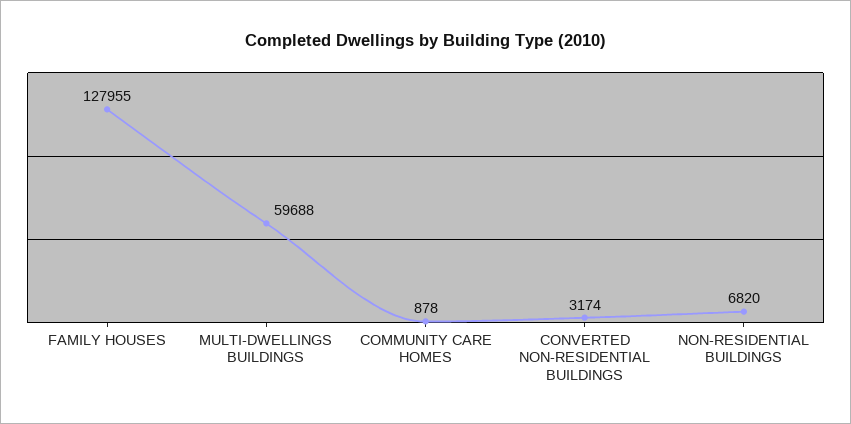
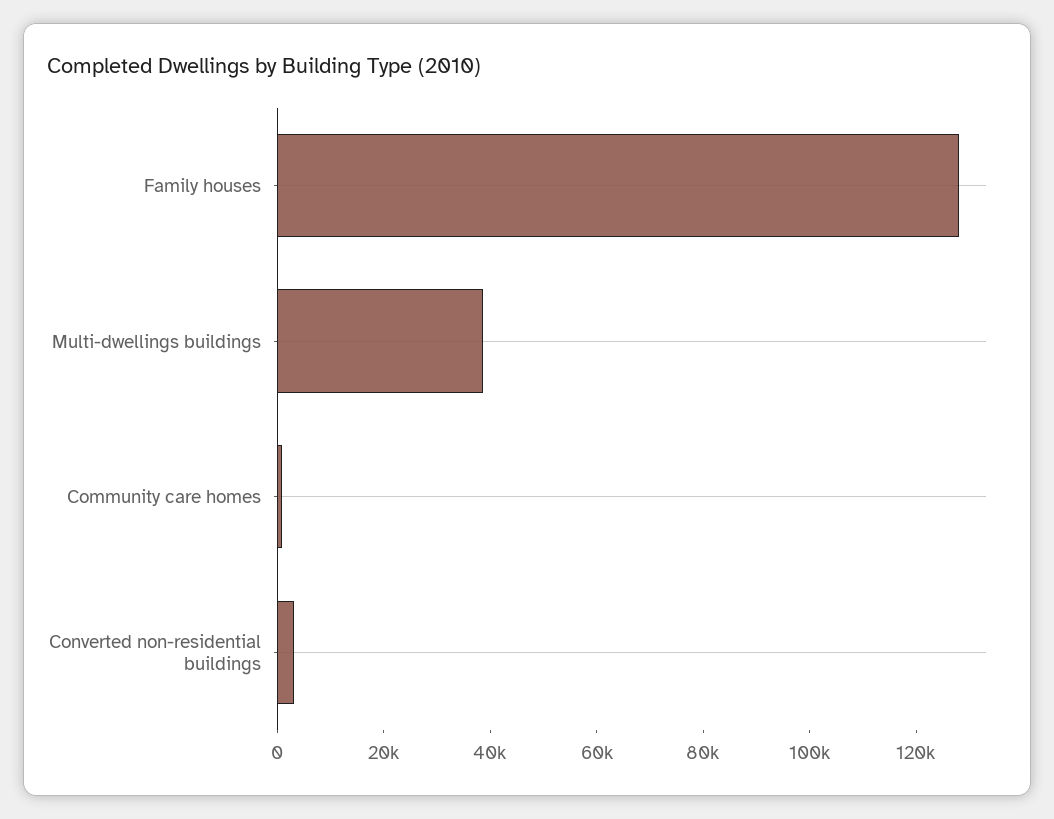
MULTI-DWELLINGS BUILDINGS: 59688 -> 40000
NON-RESIDENTIAL BUILDINGS: 6820 -> none

